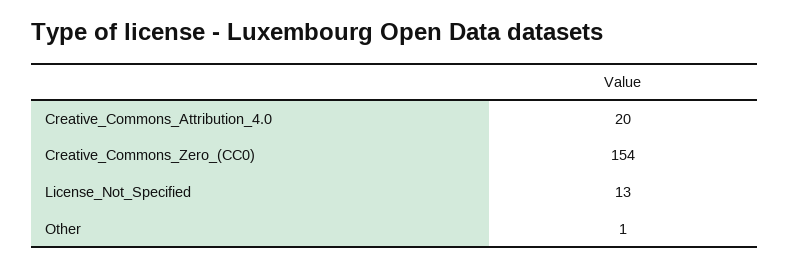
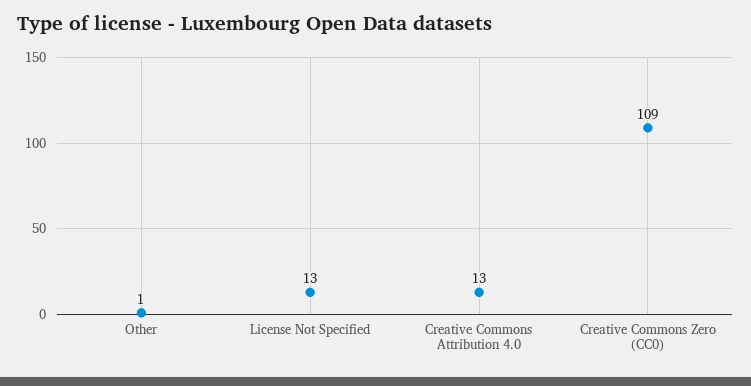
Creative_Commons_Attribution_4.0: 20 -> 13
Creative_Commons_Zero_(CC0): 154 -> 109

